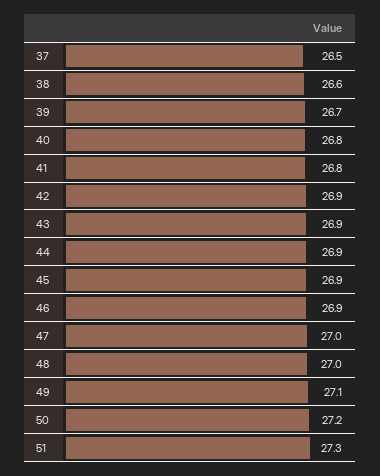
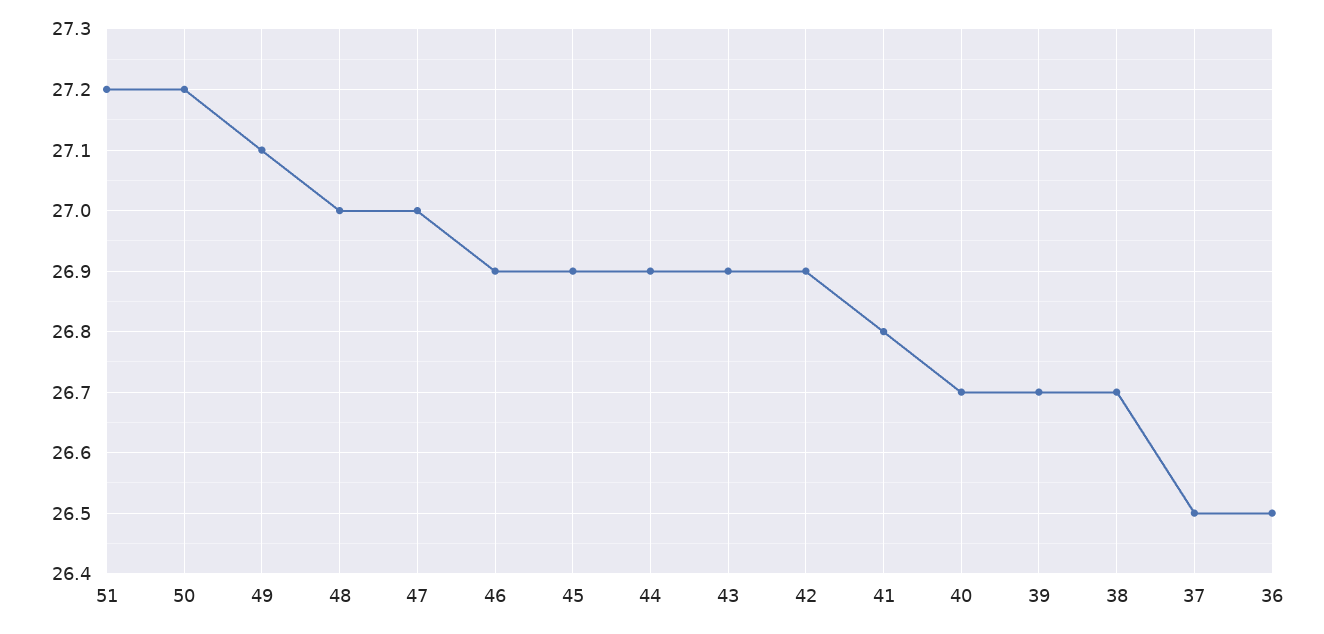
38: 26.6 -> 26.7
40: 26.8 -> 26.7
51: 27.3 -> 27.2
36: none -> 26.5

